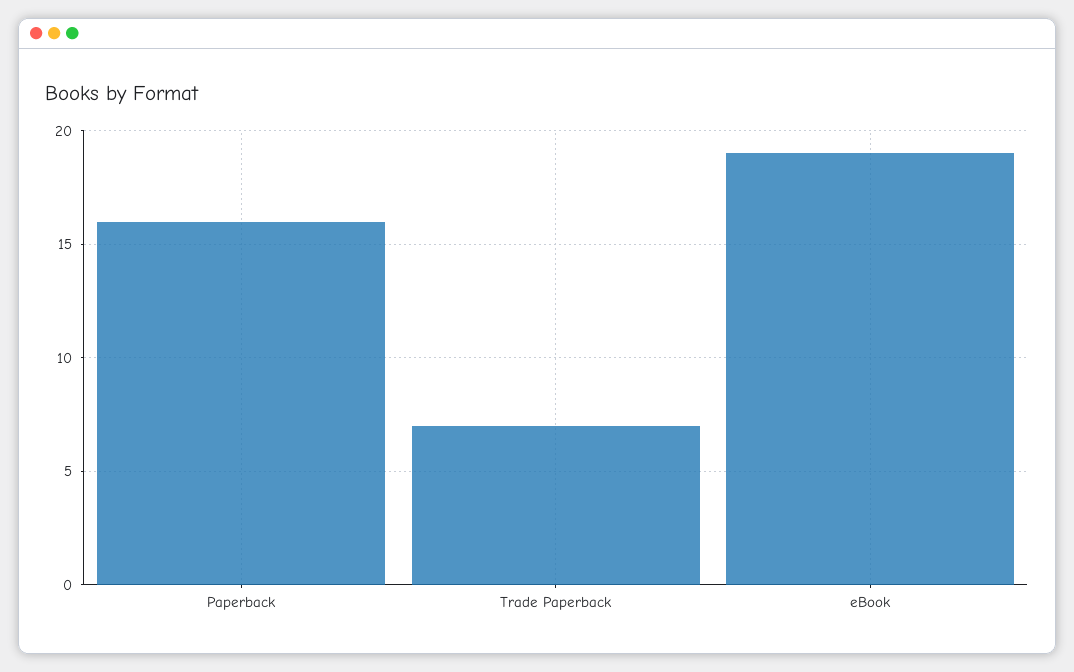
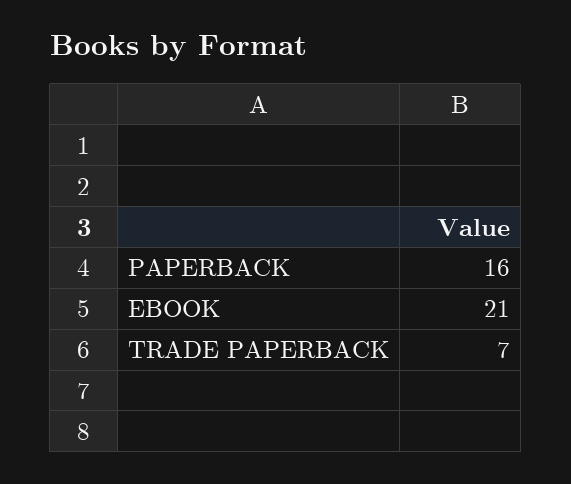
eBook: 19 -> 21

